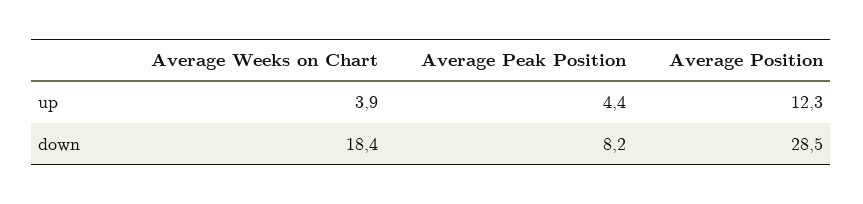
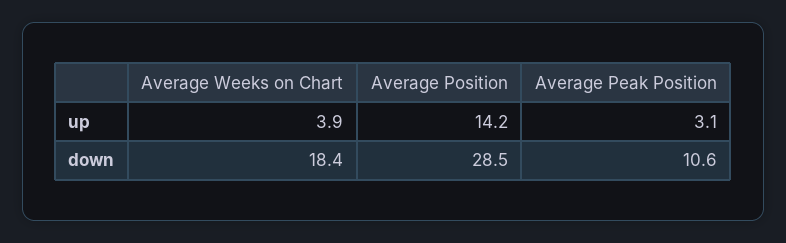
Average Peak Position, up: 4.4 -> 3.1
Average Position, up: 12.3 -> 14.2
Average Peak Position, down: 8.2 -> 10.6

